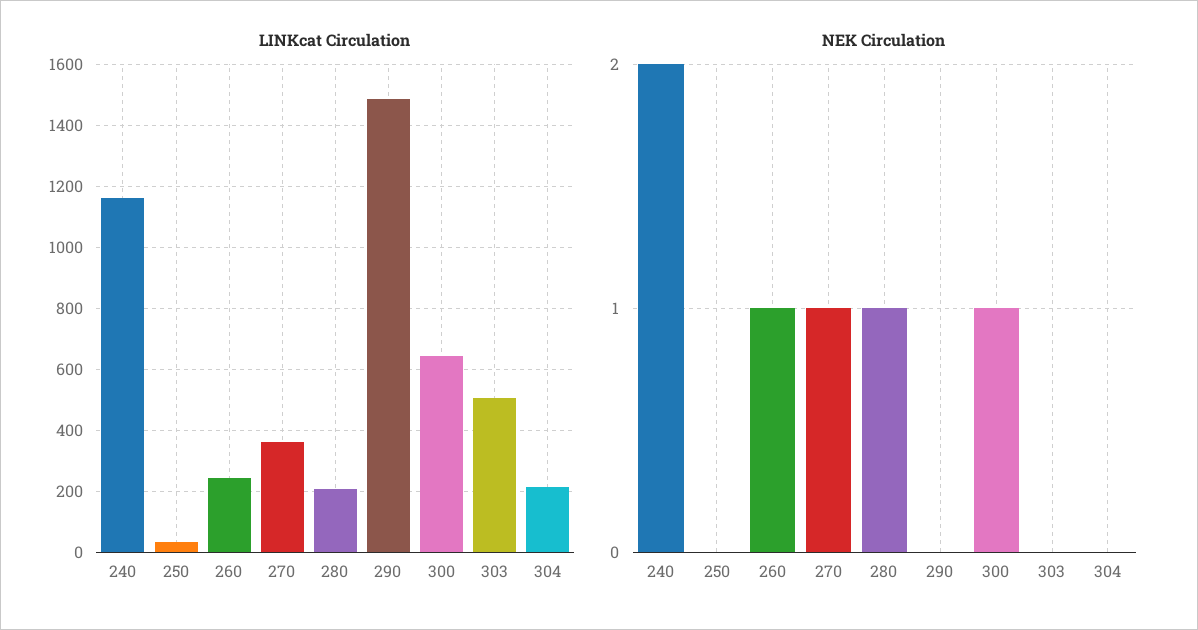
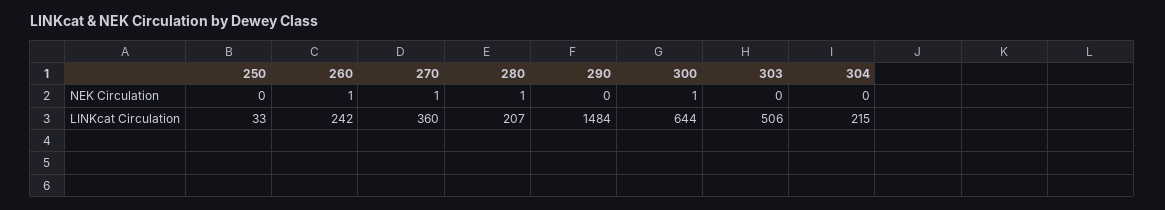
LINKcat Circulation, 240: 1160 -> none
NEK Circulation, 240: 2 -> none

